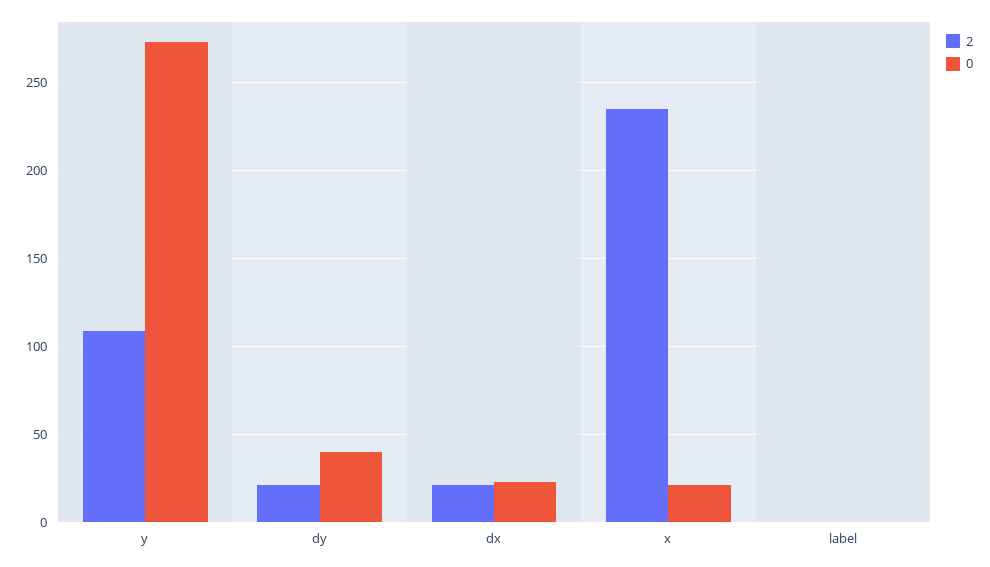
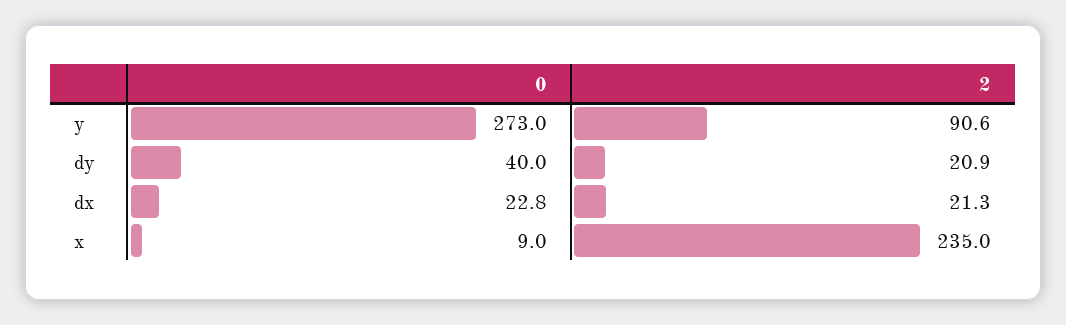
2, y: 110 -> 90.6
0, x: 20 -> 9
2, label: 0 -> none
0, label: 0 -> none

